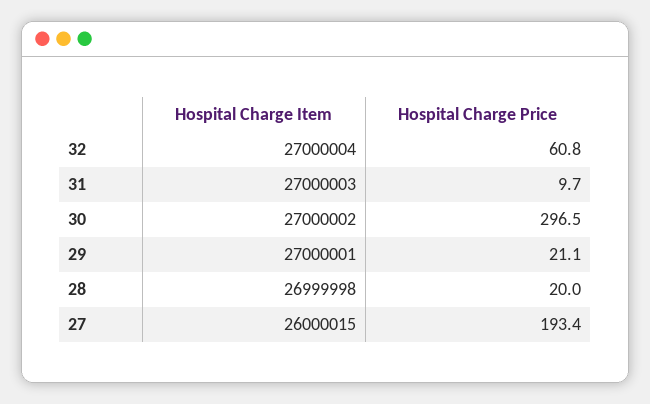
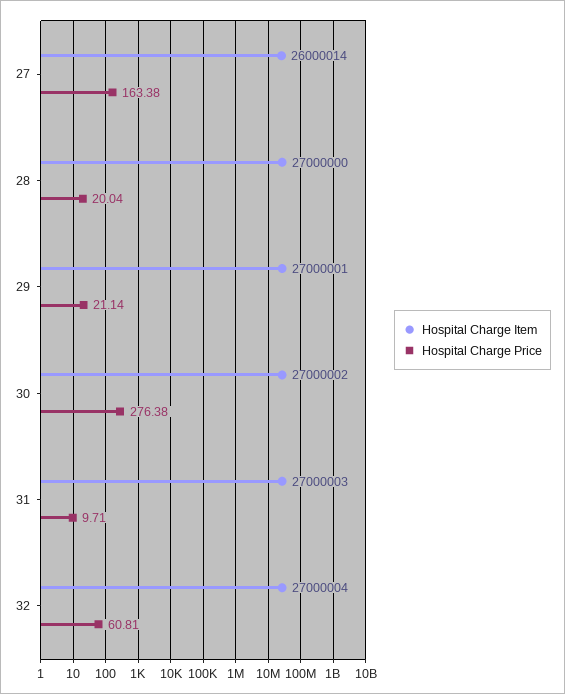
Hospital Charge Price, 30: 296.5 -> 276.38
Hospital Charge Item, 28: 26999998 -> 27000000
Hospital Charge Item, 27: 26000015 -> 26000014
Hospital Charge Price, 27: 193.4 -> 163.38

